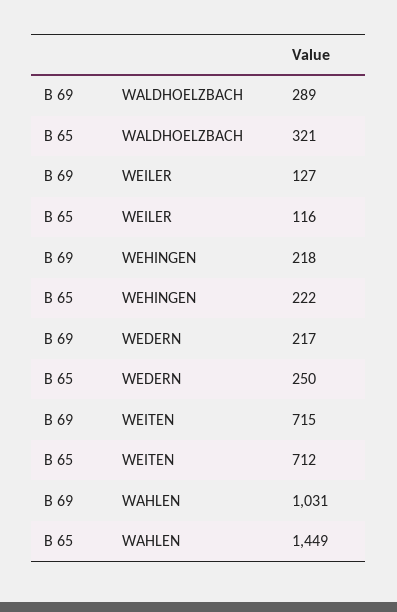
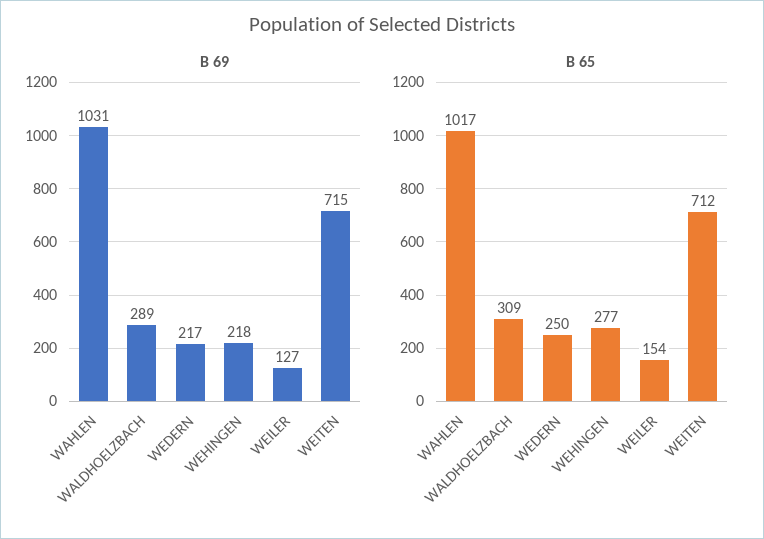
B 65, WALDHOELZBACH: 321 -> 309
B 65, WEILER: 116 -> 154
B 65, WEHINGEN: 222 -> 277
B 65, WAHLEN: 1449 -> 1017

